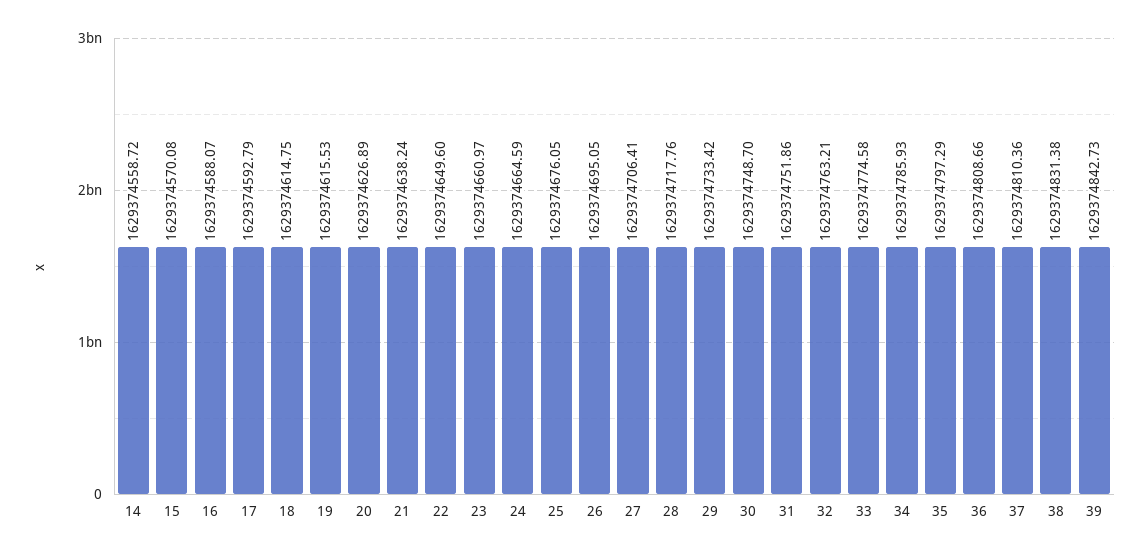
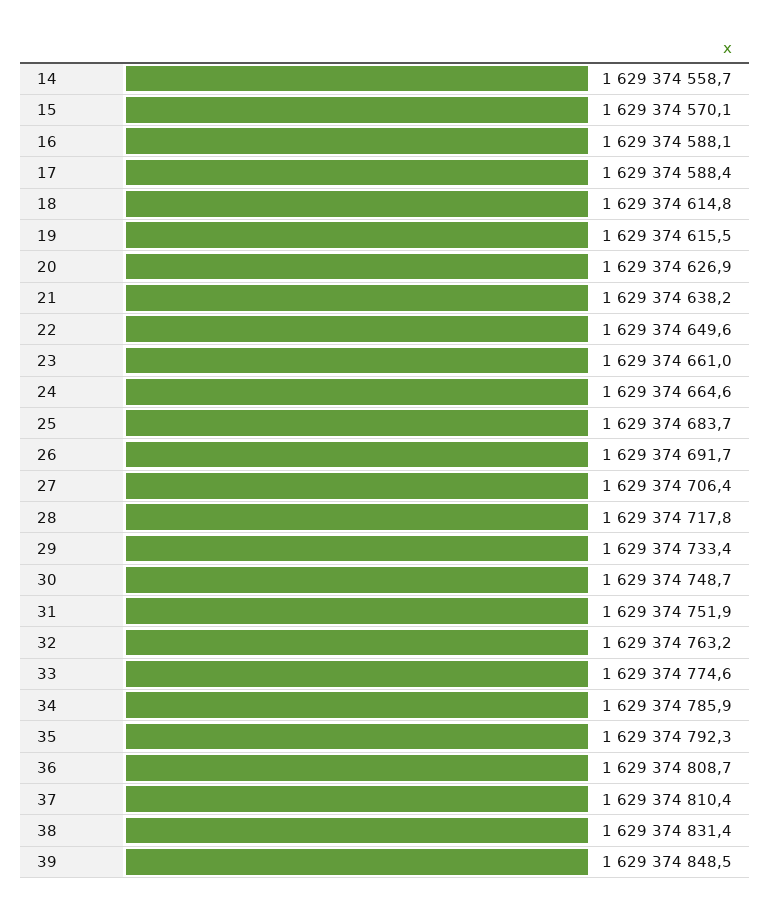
17: 1629374592.79 -> 1629374588.4
25: 1629374676.05 -> 1629374683.7
26: 1629374695.05 -> 1629374691.7
35: 1629374797.29 -> 1629374792.3
39: 1629374842.73 -> 1629374848.5

